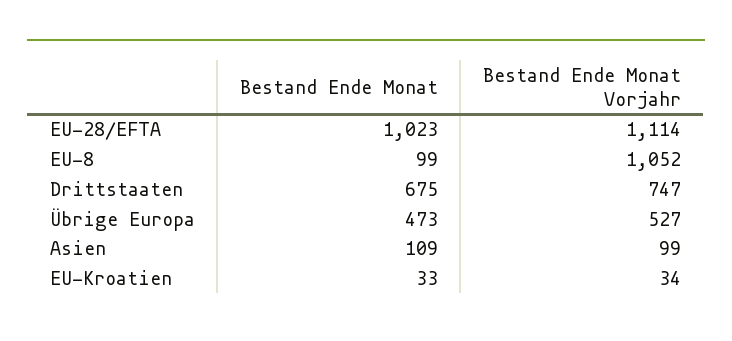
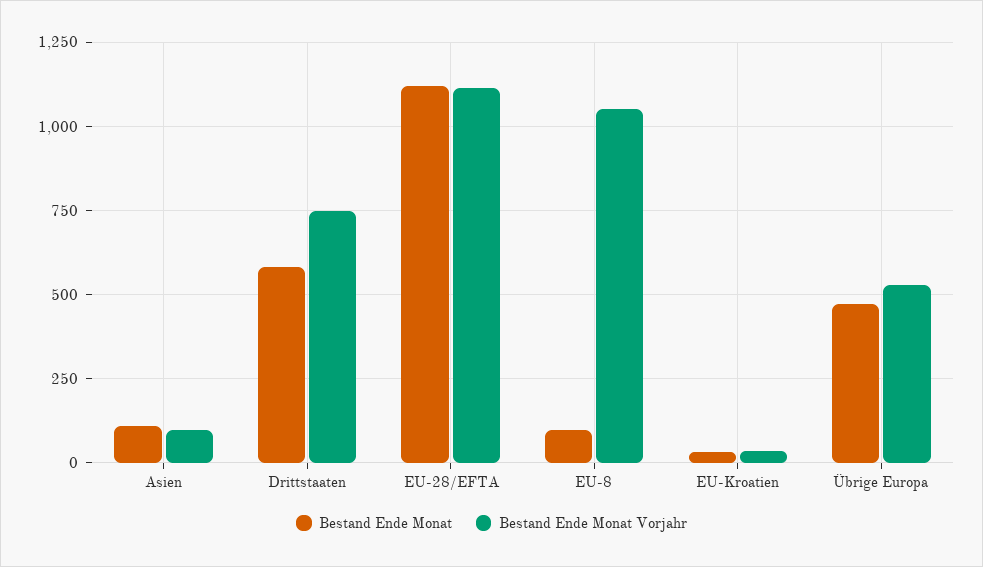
Bestand Ende Monat, EU-28/EFTA: 1023 -> 1125
Bestand Ende Monat, Drittstaaten: 675 -> 575

